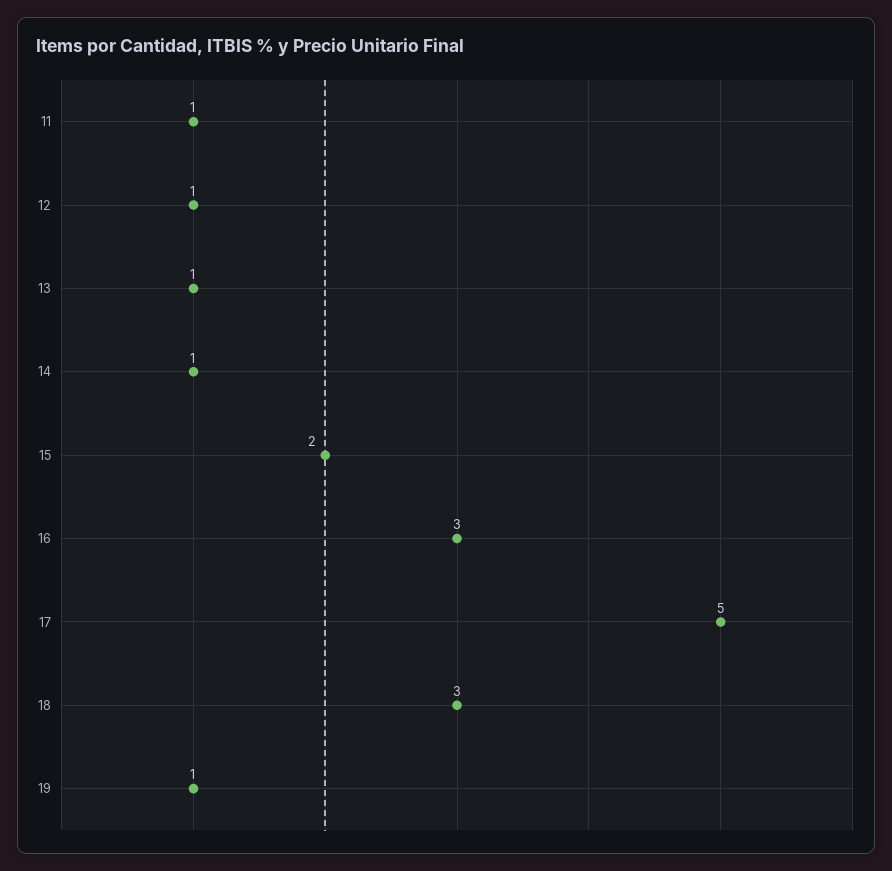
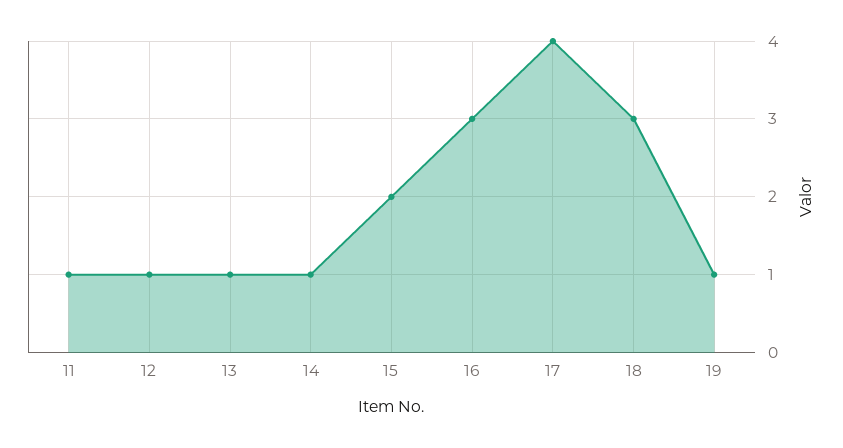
17: 5 -> 4

